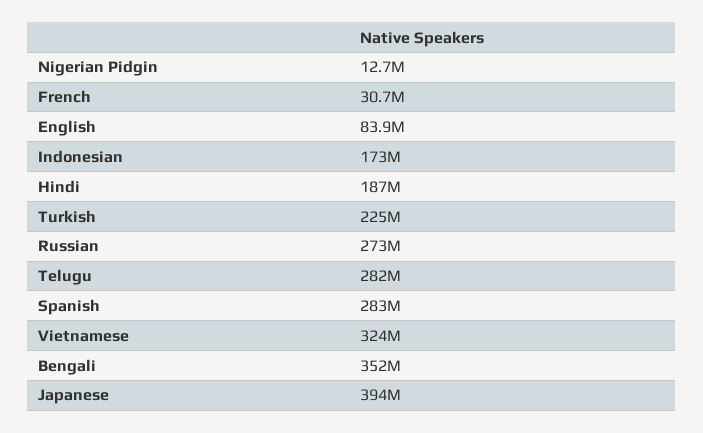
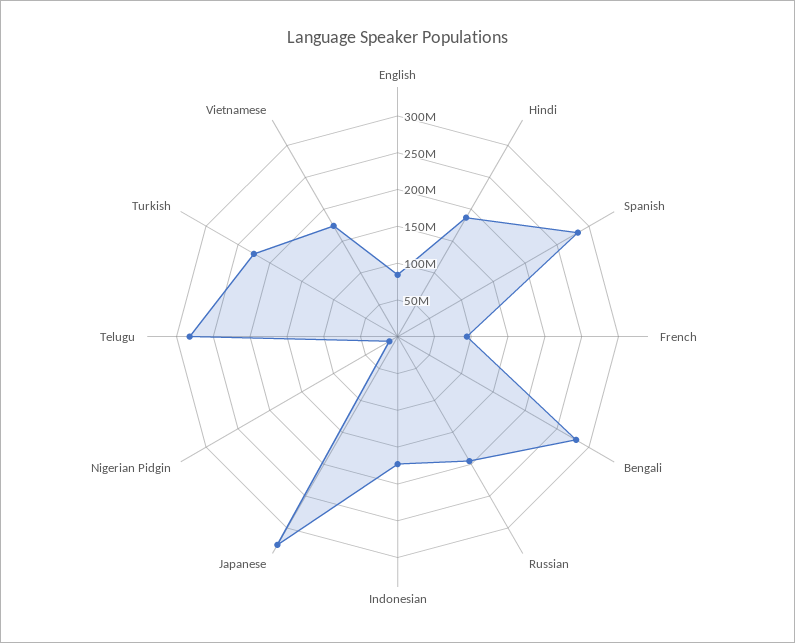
French: 30700000 -> 100000000
Russian: 273000000 -> 200000000
Vietnamese: 324000000 -> 175000000
Bengali: 352000000 -> 275000000
Japanese: 394000000 -> 325000000

